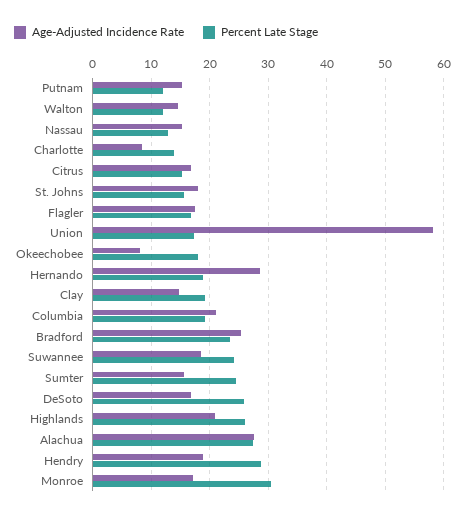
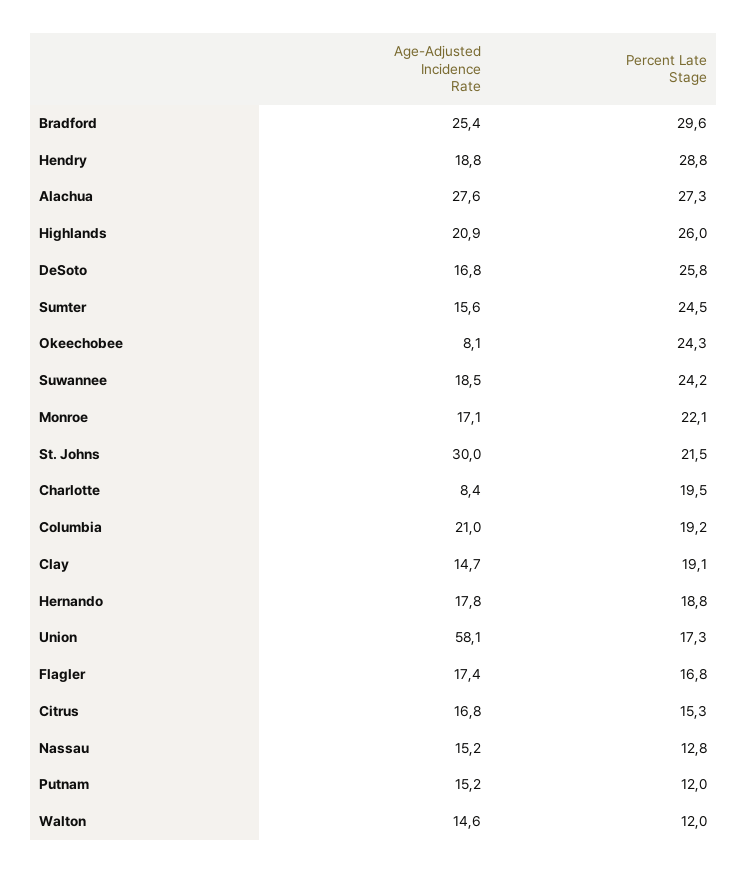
Percent Late Stage, Charlotte: 14 -> 19.5
Age-Adjusted Incidence Rate, St. Johns: 18 -> 30
Percent Late Stage, St. Johns: 16 -> 21.5
Percent Late Stage, Okeechobee: 18 -> 24.3
Age-Adjusted Incidence Rate, Hernando: 28 -> 17.8
Percent Late Stage, Bradford: 24 -> 29.6
Percent Late Stage, Monroe: 30 -> 22.1

